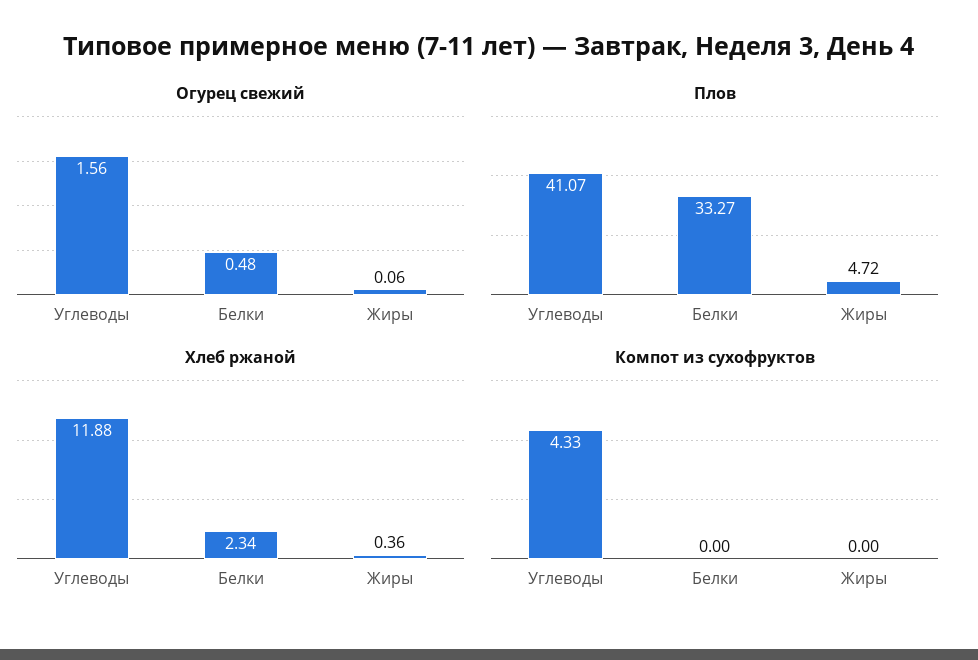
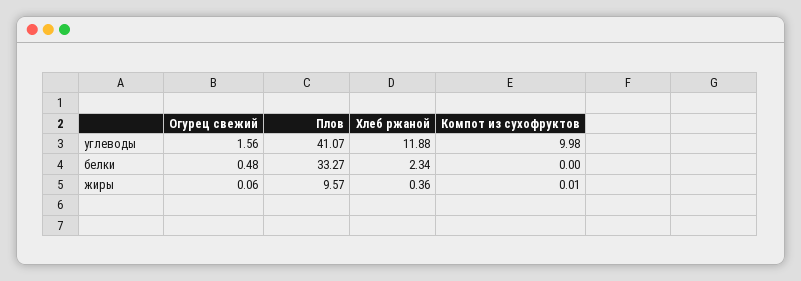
Плов, Жиры: 4.72 -> 9.57
Компот из сухофруктов, Углеводы: 4.33 -> 9.98
Компот из сухофруктов, Жиры: 0 -> 0.01

